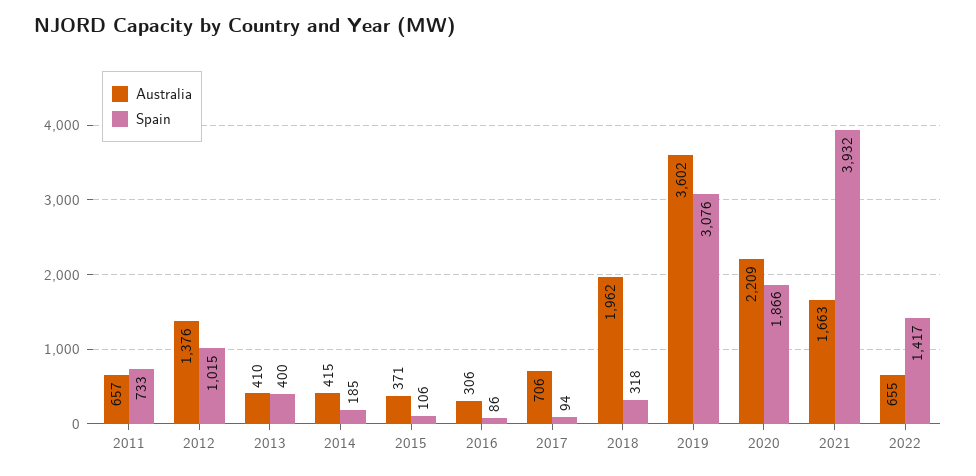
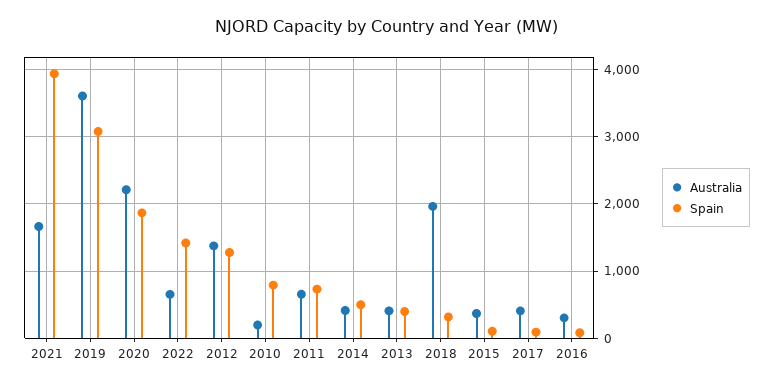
Spain, 2012: 1015 -> 1300
Spain, 2014: 185 -> 500
Australia, 2017: 706 -> 400
Australia, 2010: none -> 200
Spain, 2010: none -> 800

